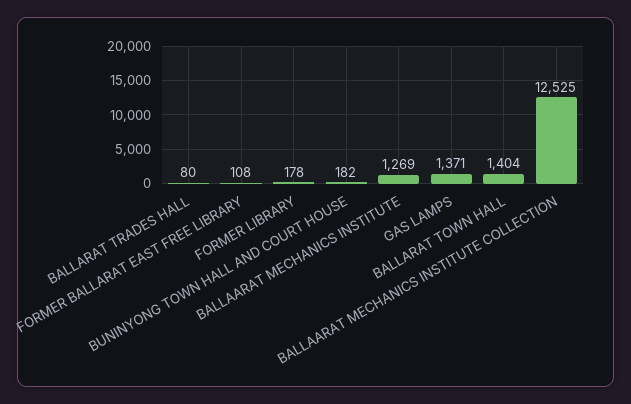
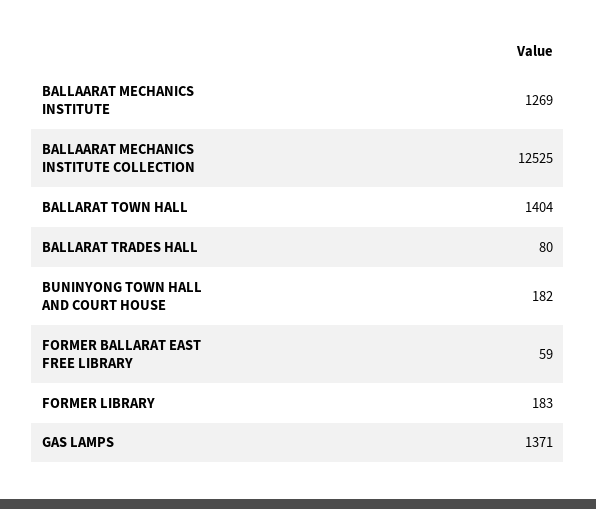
FORMER BALLARAT EAST FREE LIBRARY: 108 -> 59
FORMER LIBRARY: 178 -> 183

